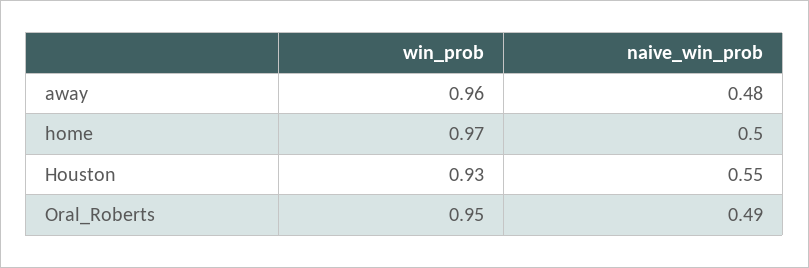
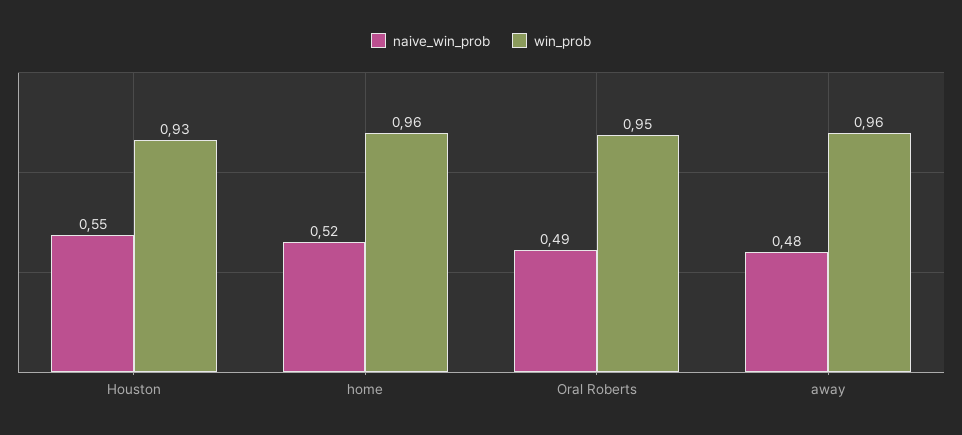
win_prob, home: 0.97 -> 0.96
naive_win_prob, home: 0.5 -> 0.52

